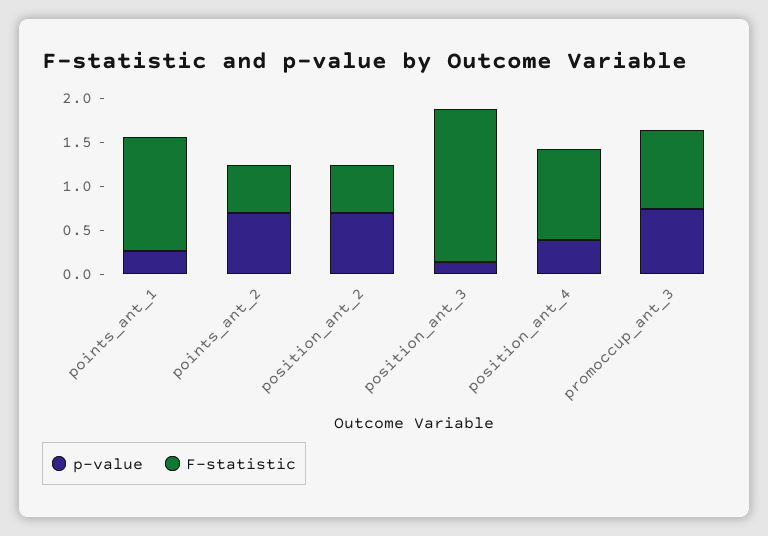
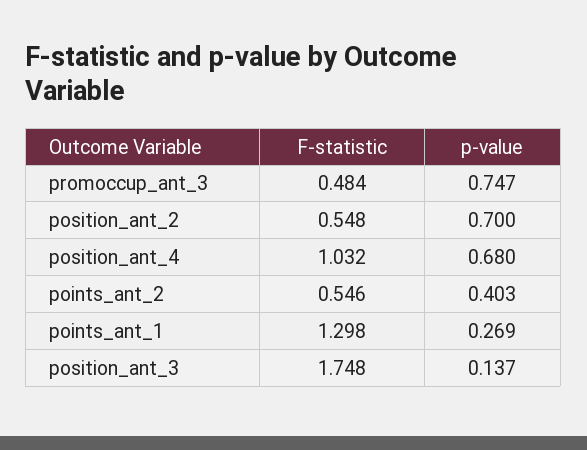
p-value, points_ant_2: 0.7 -> 0.403
p-value, position_ant_4: 0.4 -> 0.68
F-statistic, promoccup_ant_3: 0.9 -> 0.484

